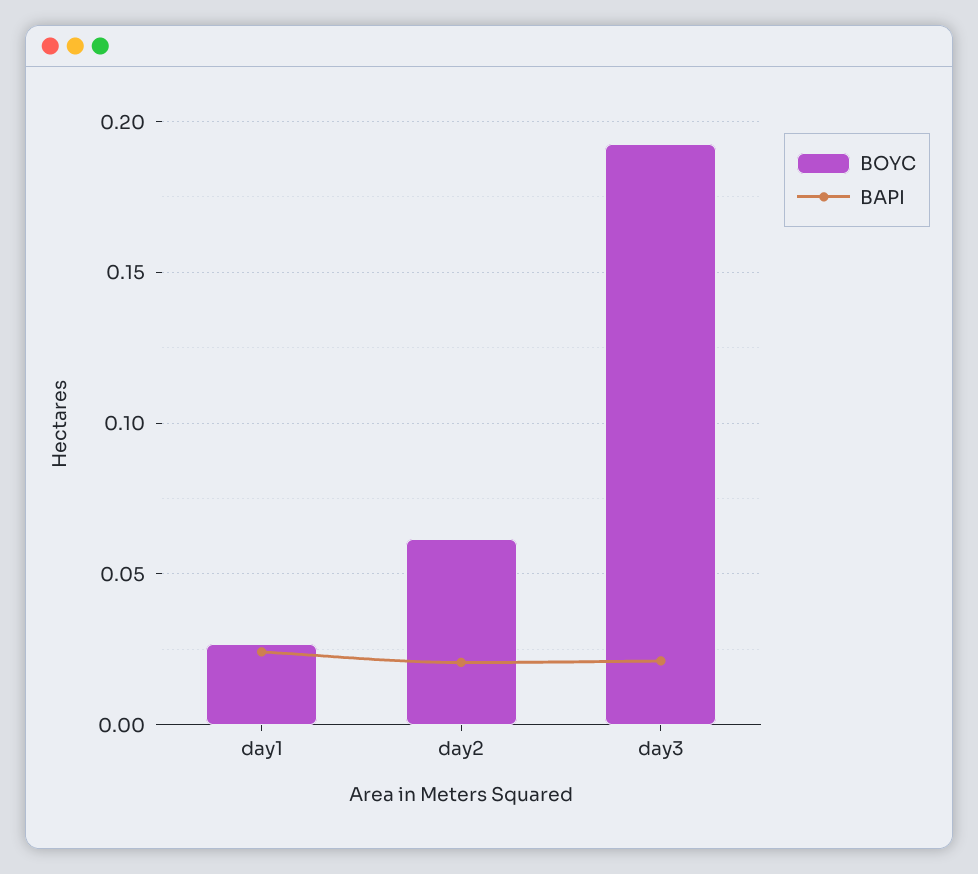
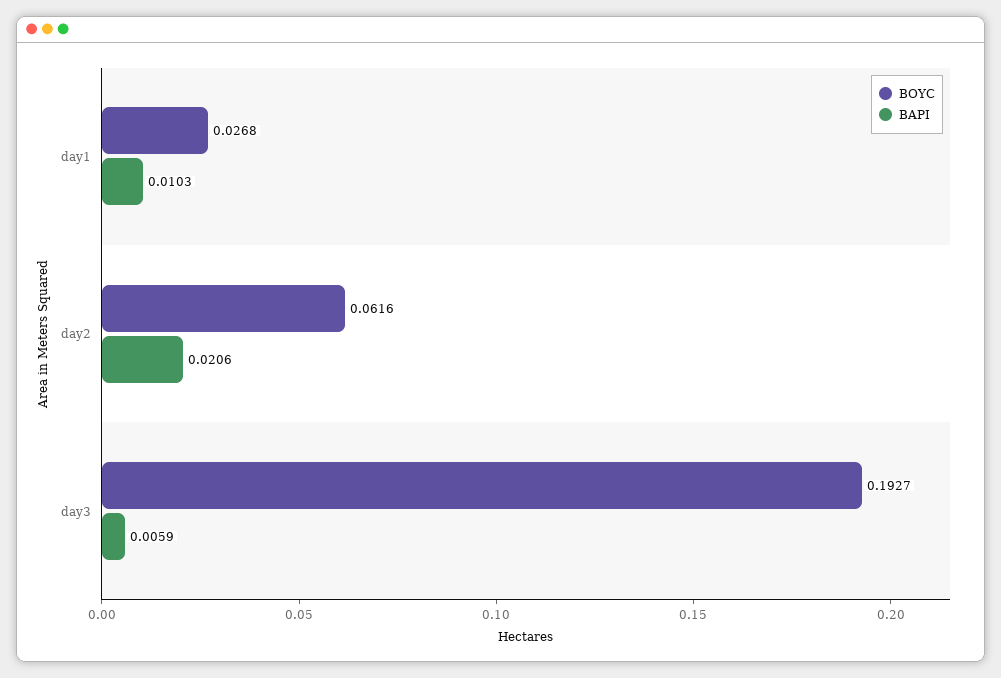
BAPI, day1: 0.025 -> 0.0103
BAPI, day3: 0.02 -> 0.0059

